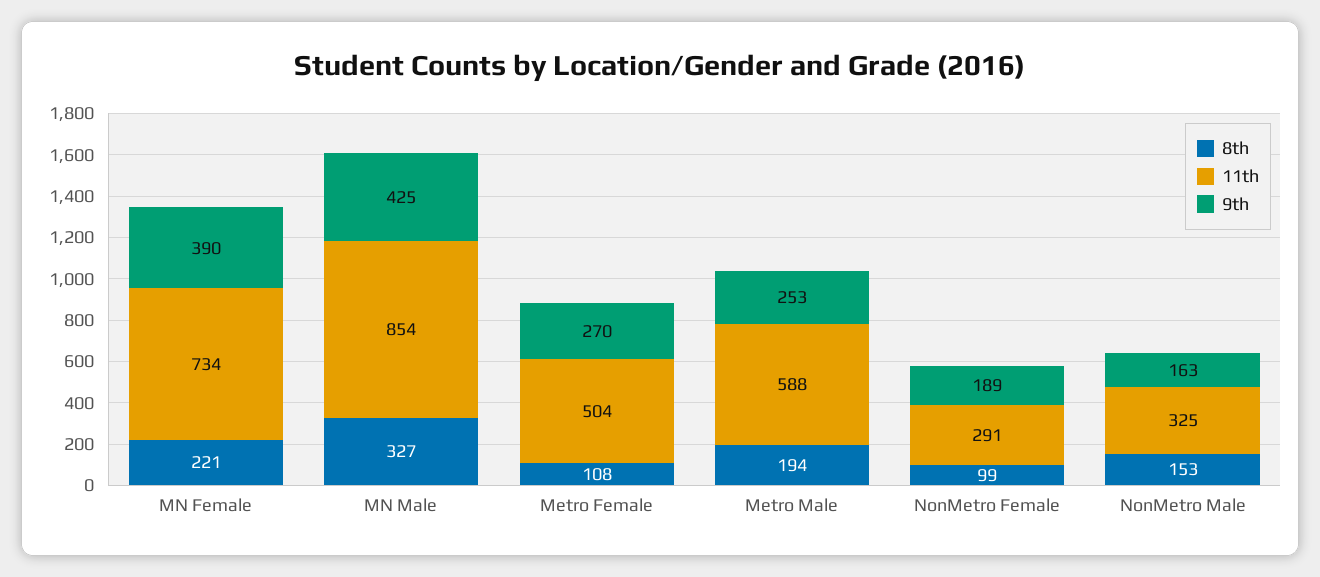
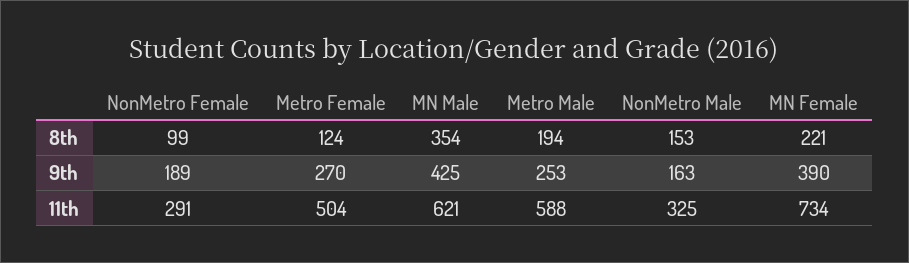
8th, MN Male: 327 -> 354
11th, MN Male: 854 -> 621
8th, Metro Female: 108 -> 124

